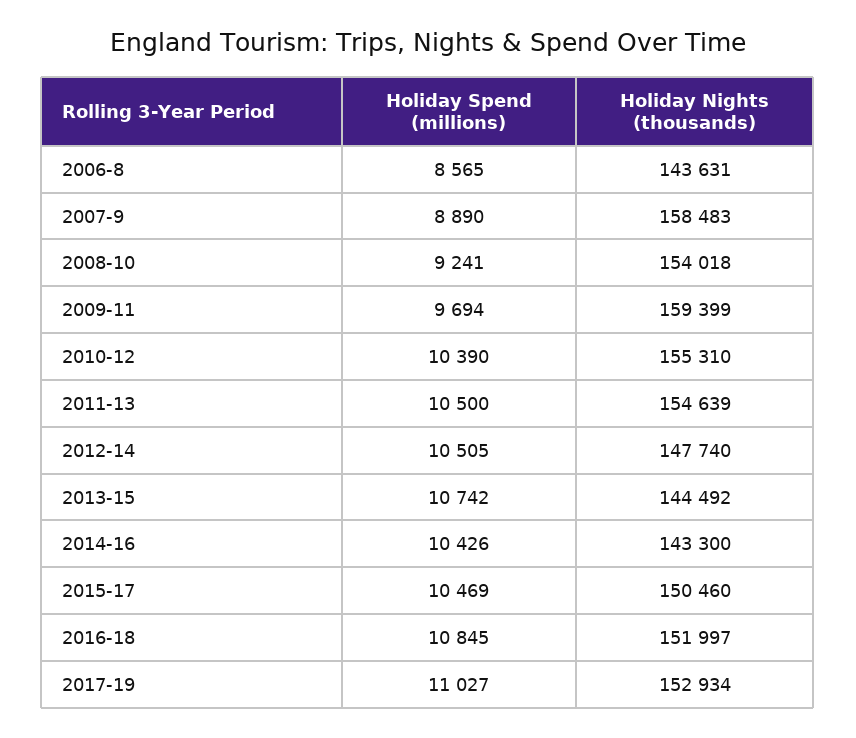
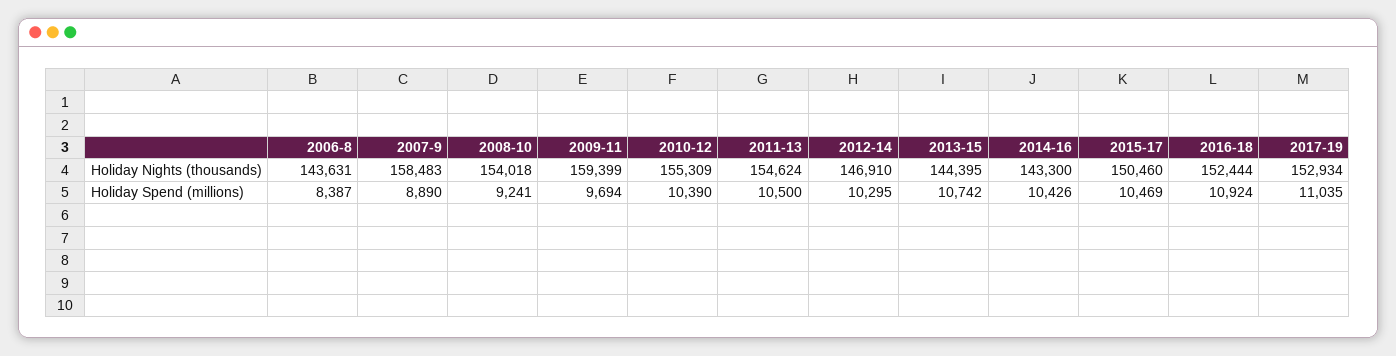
Holiday Spend (millions), 2006-8: 8565 -> 8387
Holiday Nights (thousands), 2010-12: 155310 -> 155309
Holiday Nights (thousands), 2011-13: 154639 -> 154624
Holiday Spend (millions), 2012-14: 10505 -> 10295
Holiday Nights (thousands), 2012-14: 147740 -> 146910
Holiday Nights (thousands), 2013-15: 144492 -> 144395
Holiday Spend (millions), 2016-18: 10845 -> 10924
Holiday Nights (thousands), 2016-18: 151997 -> 152444
Holiday Spend (millions), 2017-19: 11027 -> 11035

